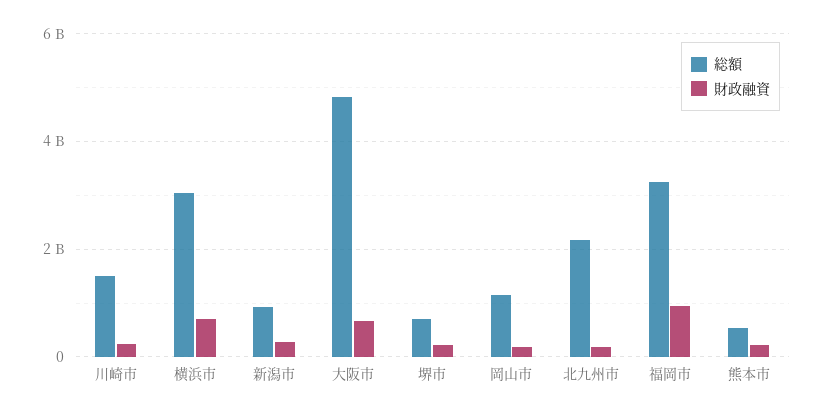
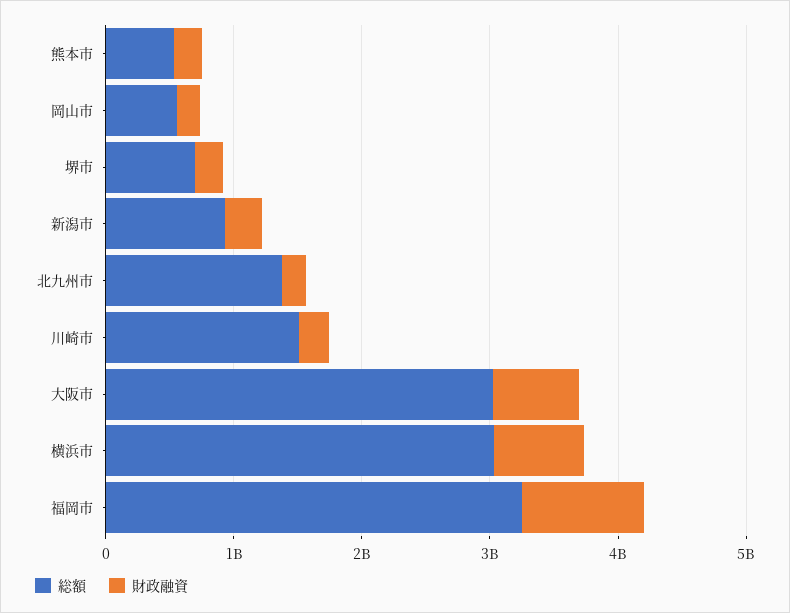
総額, 大阪市: 4800000000 -> 3000000000
総額, 岡山市: 1200000000 -> 600000000
総額, 北九州市: 2200000000 -> 1400000000

